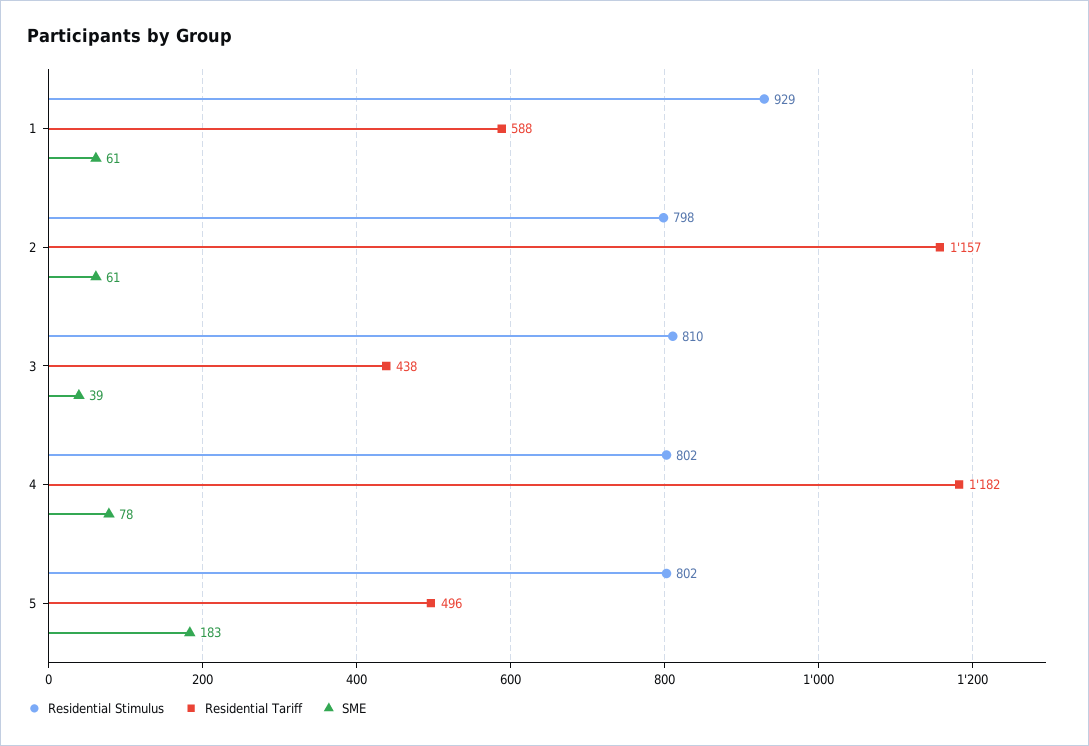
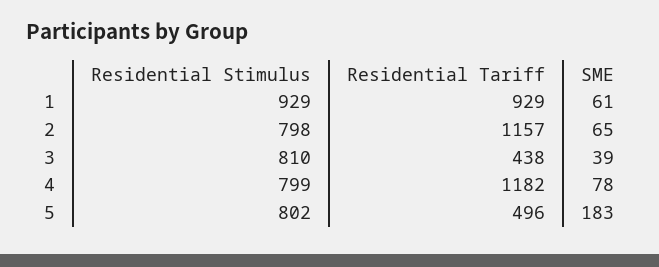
Residential Tariff, 1: 588 -> 929
SME, 2: 61 -> 65
Residential Stimulus, 4: 802 -> 799

